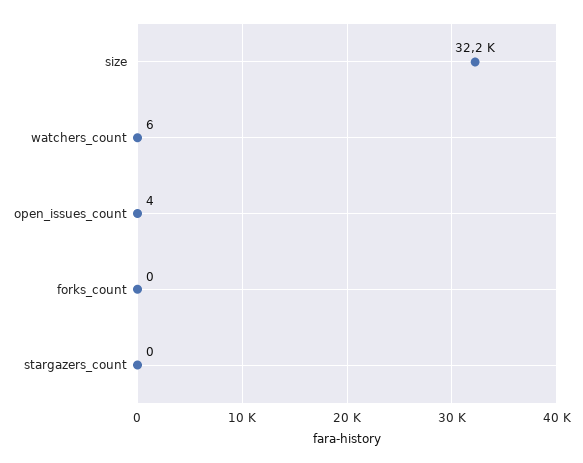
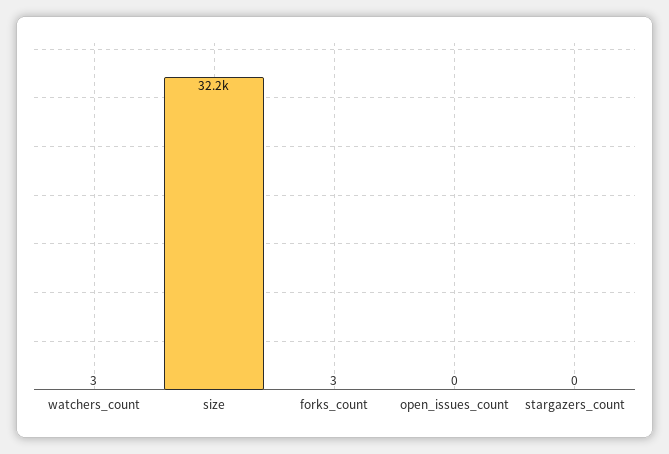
watchers_count: 6 -> 3
open_issues_count: 4 -> 0
forks_count: 0 -> 3

